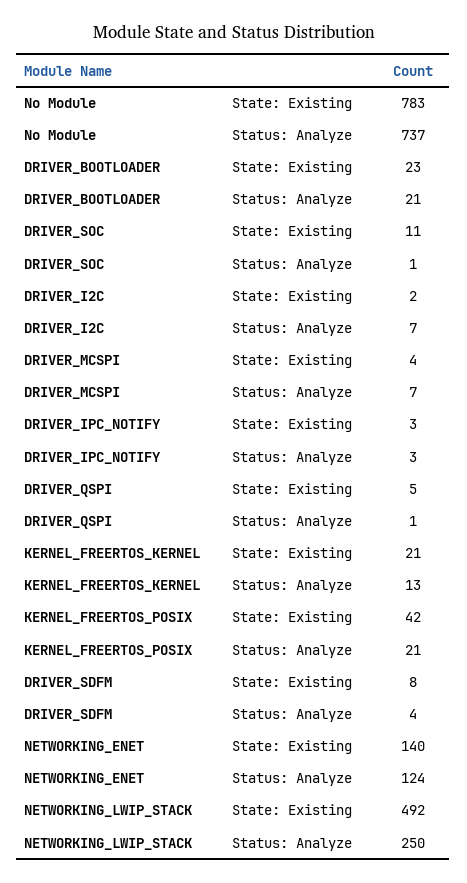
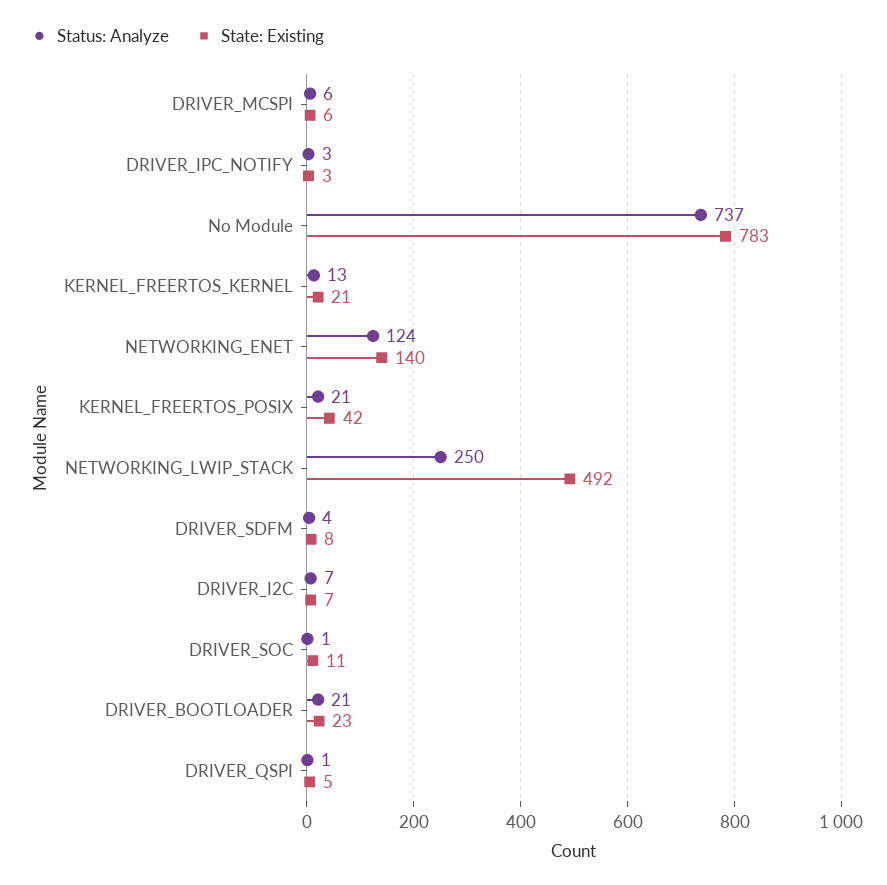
State: Existing, DRIVER_I2C: 2 -> 7
State: Existing, DRIVER_MCSPI: 4 -> 6
Status: Analyze, DRIVER_MCSPI: 7 -> 6

